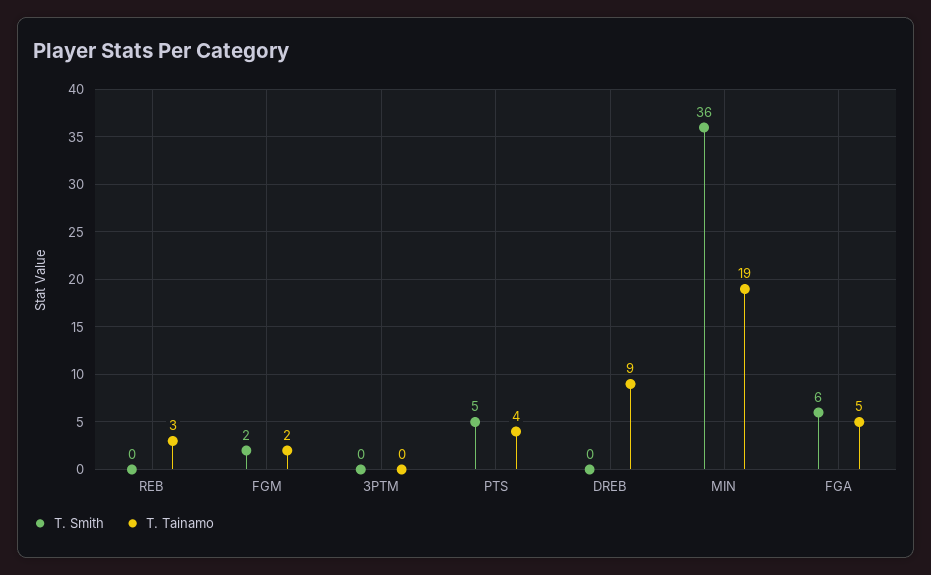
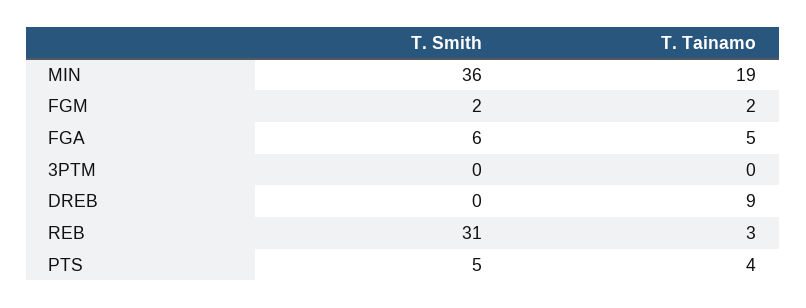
T. Smith, REB: 0 -> 31

